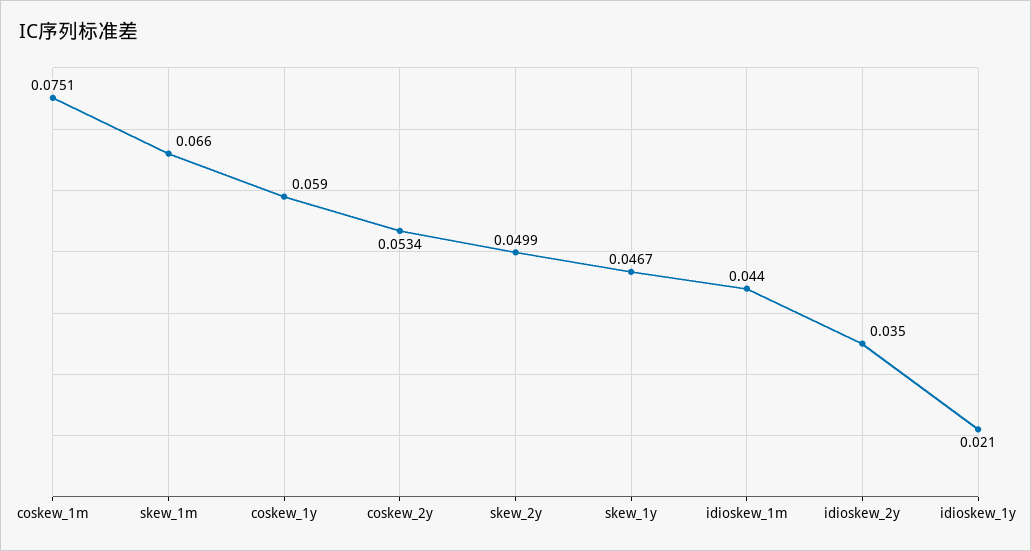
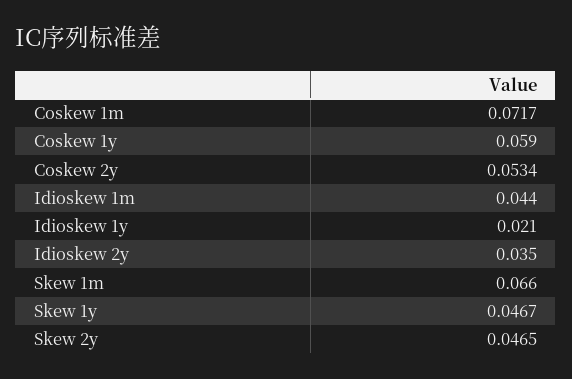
coskew_1m: 0.0751 -> 0.0717
skew_2y: 0.0499 -> 0.0465

